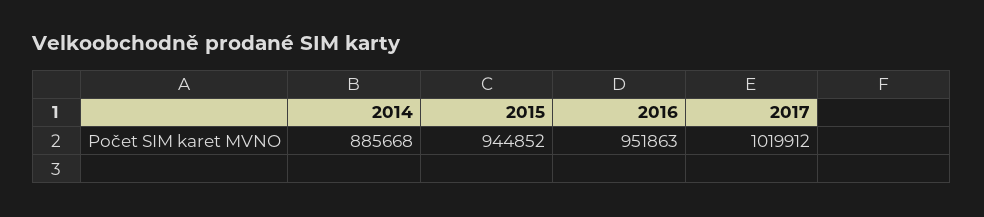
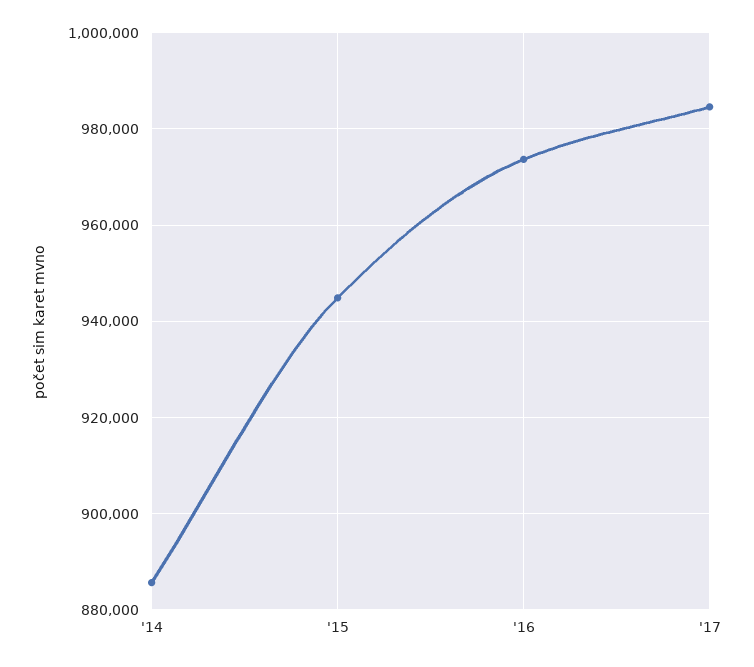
2016: 951863 -> 974000
2017: 1019912 -> 984000

